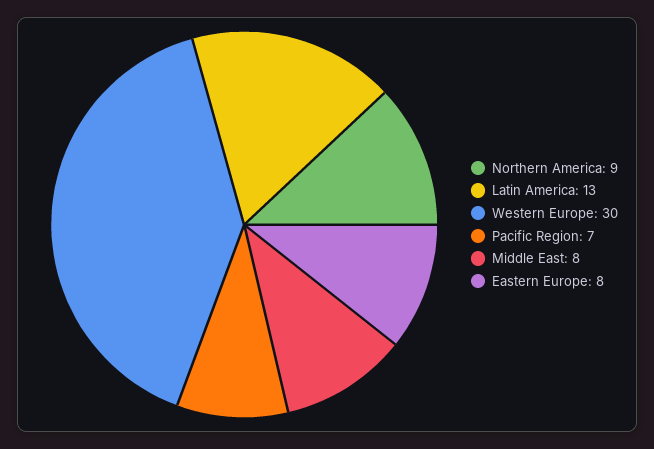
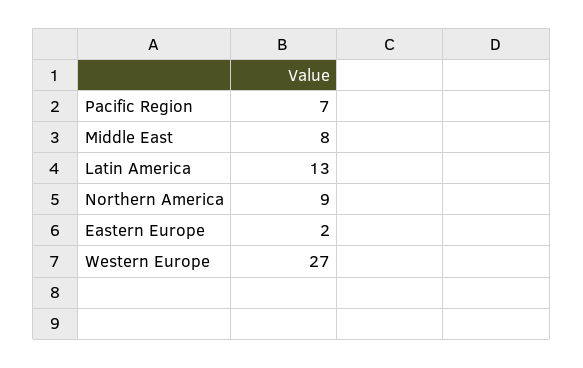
Western Europe: 30 -> 27
Eastern Europe: 8 -> 2

